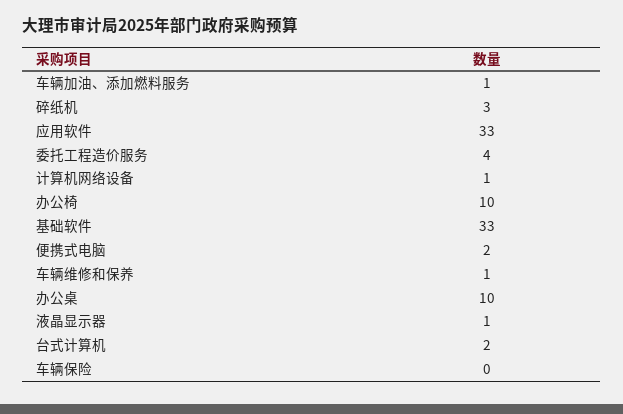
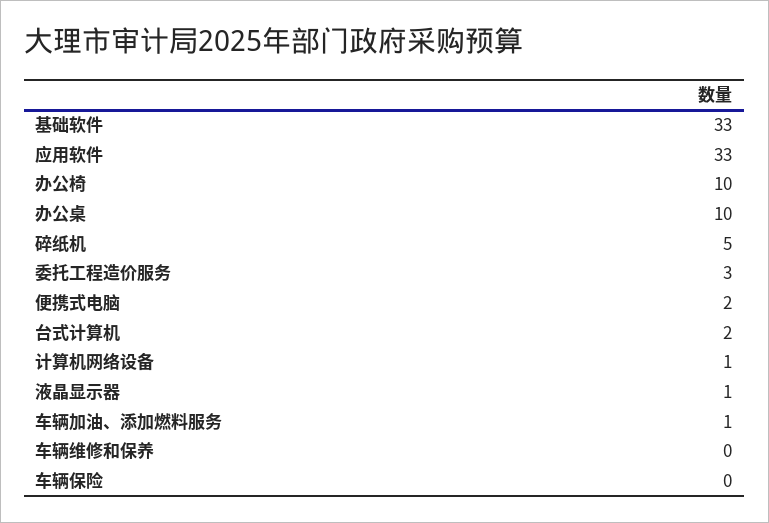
碎纸机: 3 -> 5
委托工程造价服务: 4 -> 3
车辆维修和保养: 1 -> 0

